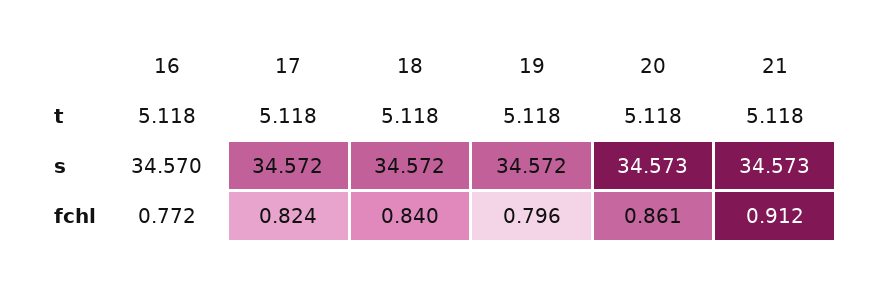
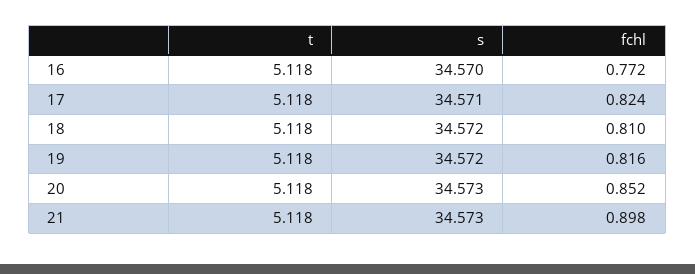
17, s: 34.572 -> 34.571
18, fchl: 0.84 -> 0.81
19, fchl: 0.796 -> 0.816
20, fchl: 0.861 -> 0.852
21, fchl: 0.912 -> 0.898

